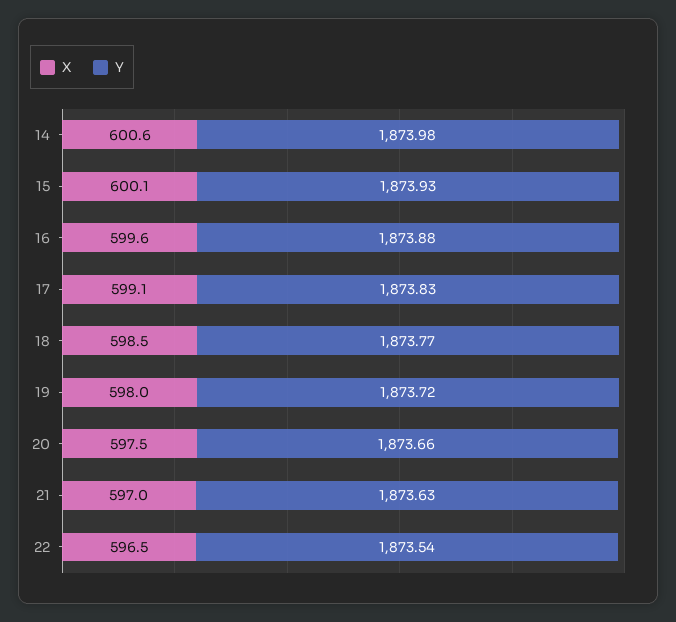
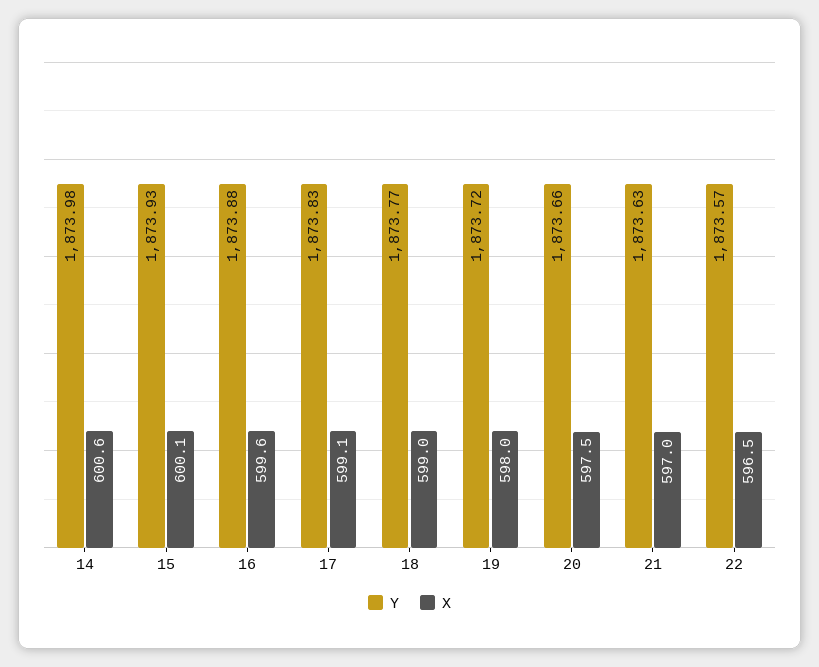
X, 18: 598.5 -> 599
Y, 22: 1873.54 -> 1873.57

